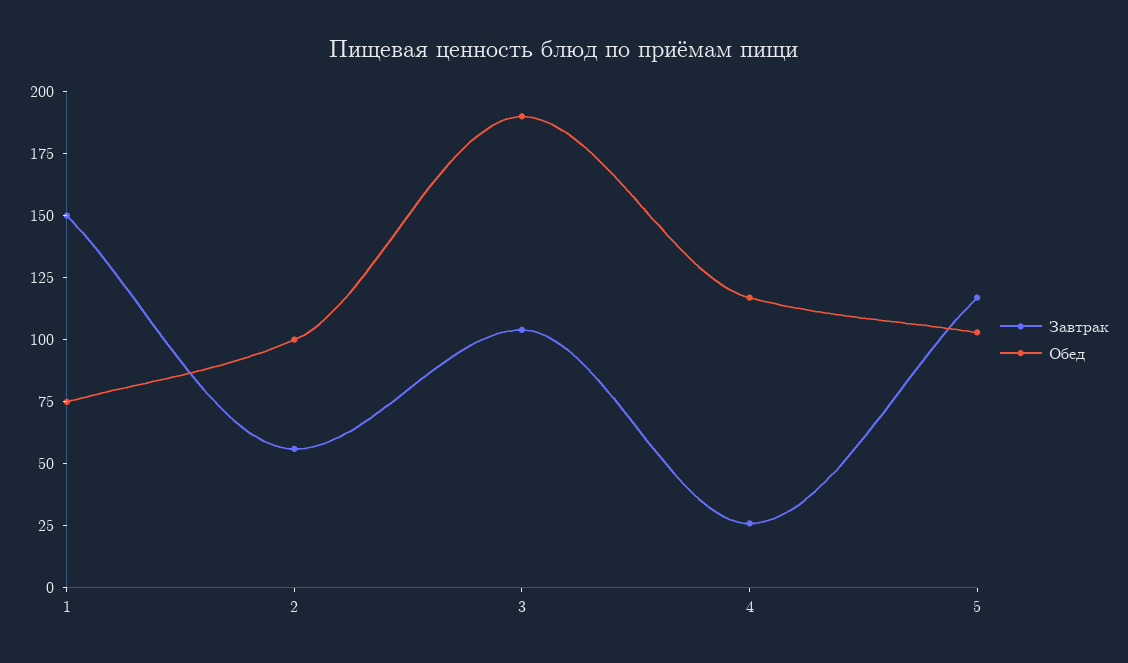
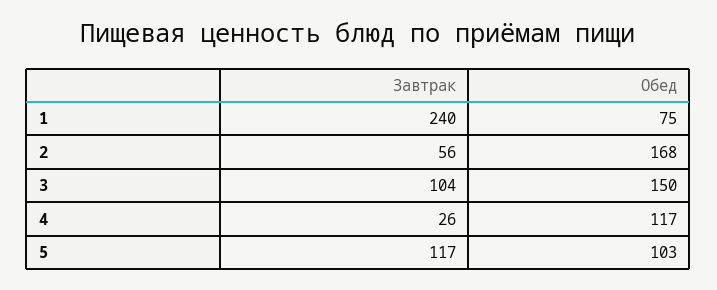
Завтрак, 1: 150 -> 240
Обед, 2: 100 -> 168
Обед, 3: 190 -> 150

